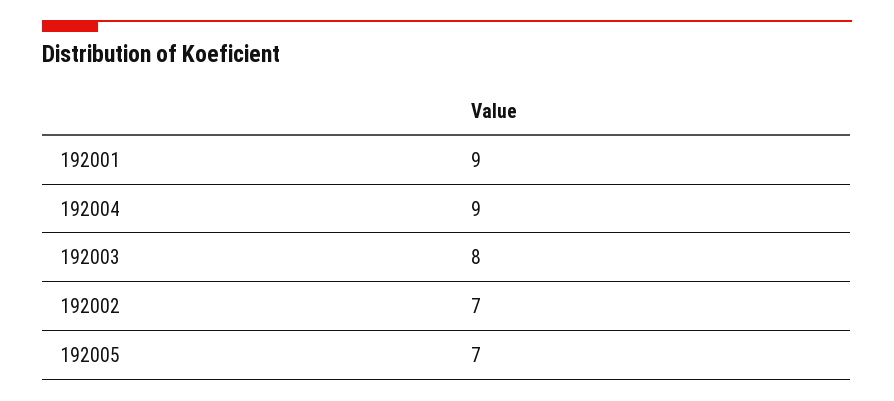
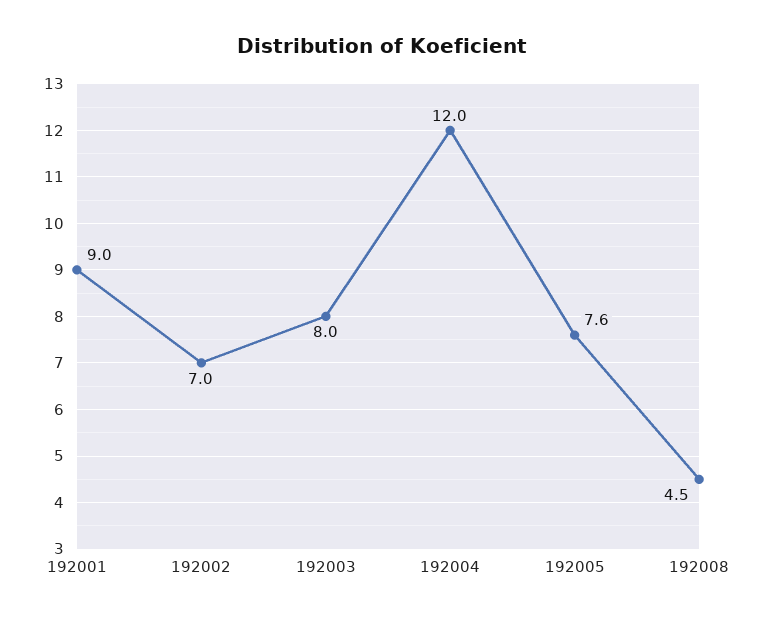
192004: 9 -> 12
192005: 7 -> 7.6
192008: none -> 4.5

